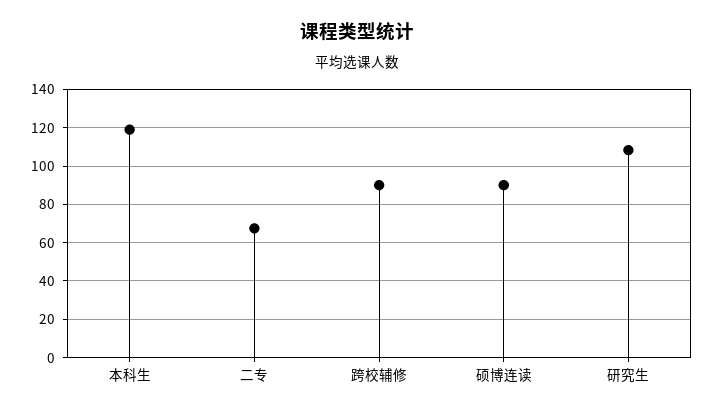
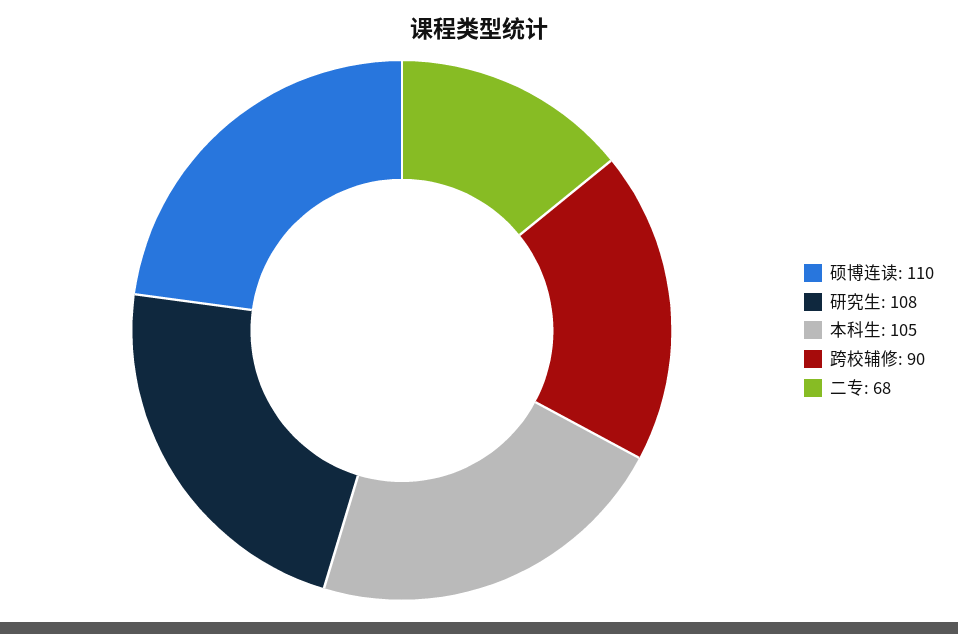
本科生: 120 -> 105
硕博连读: 90 -> 110

